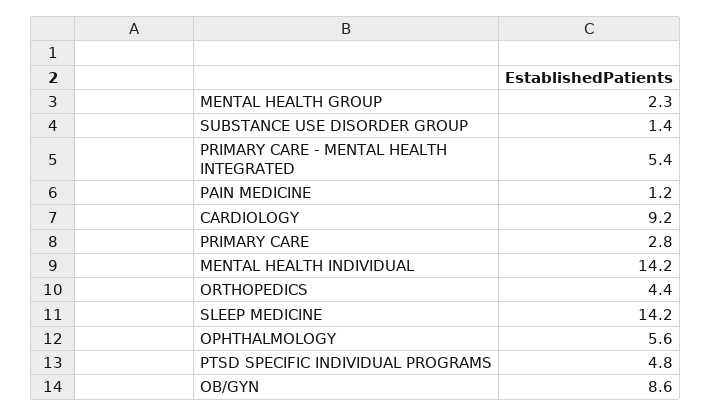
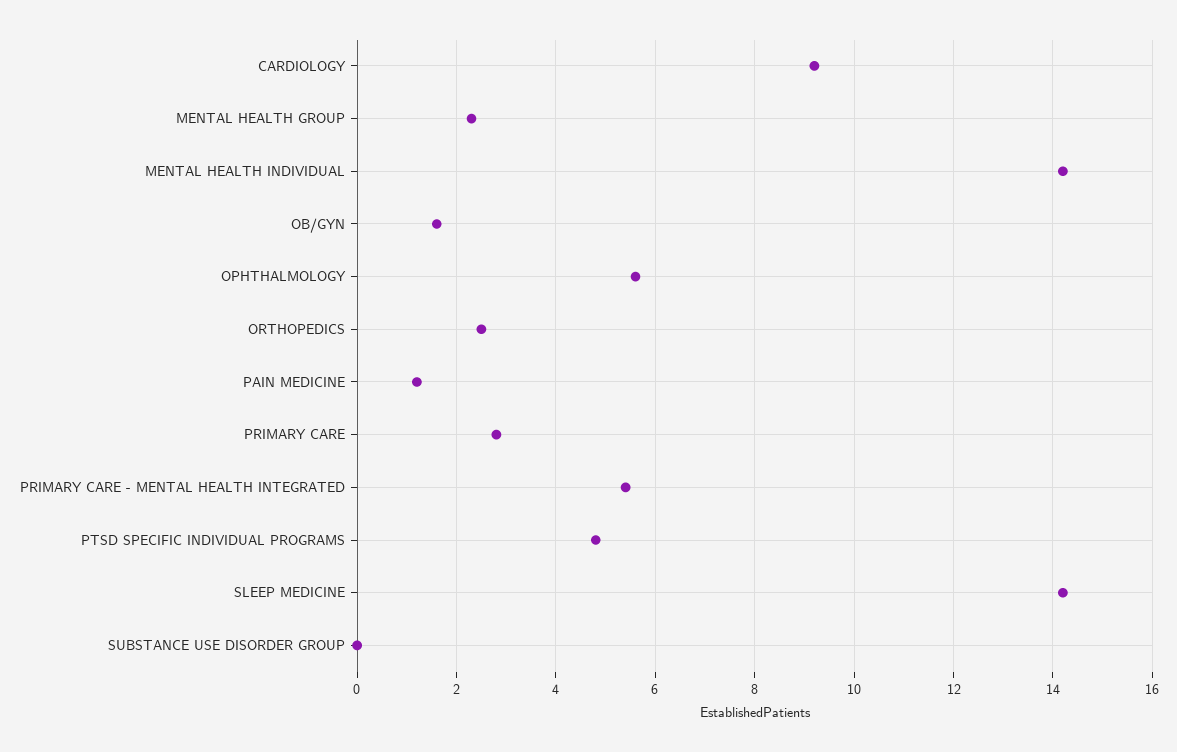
SUBSTANCE USE DISORDER GROUP: 1.4 -> 0
ORTHOPEDICS: 4.4 -> 2.5
OB/GYN: 8.6 -> 1.5

